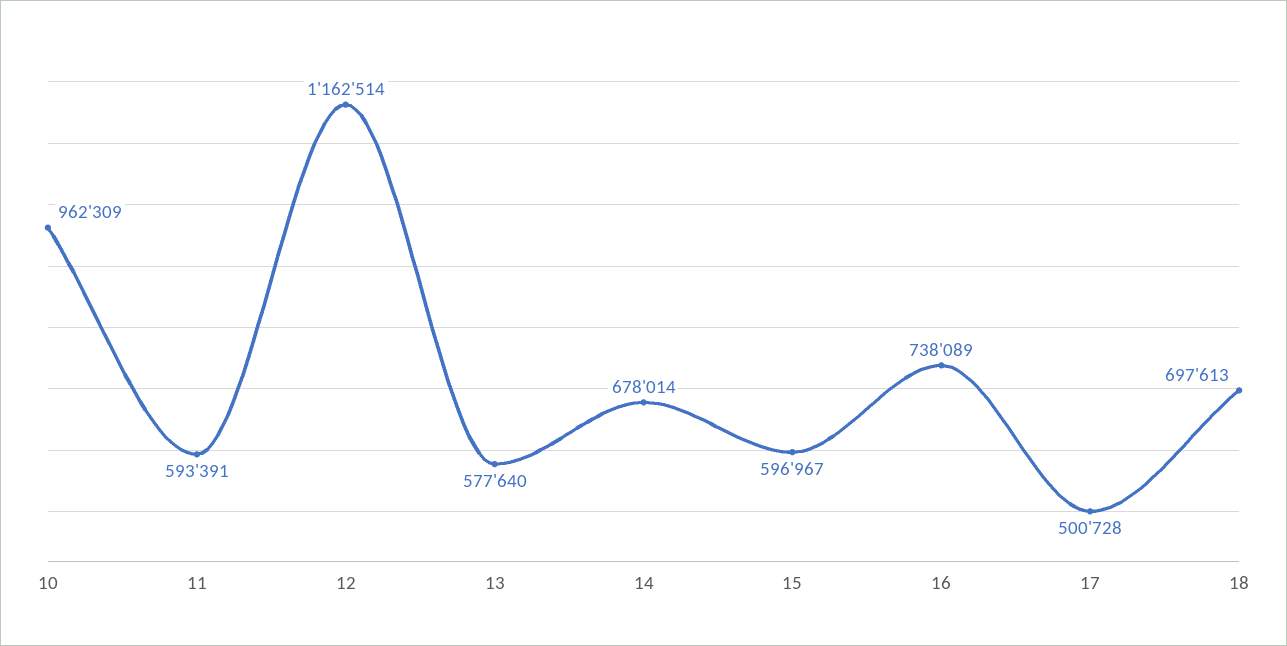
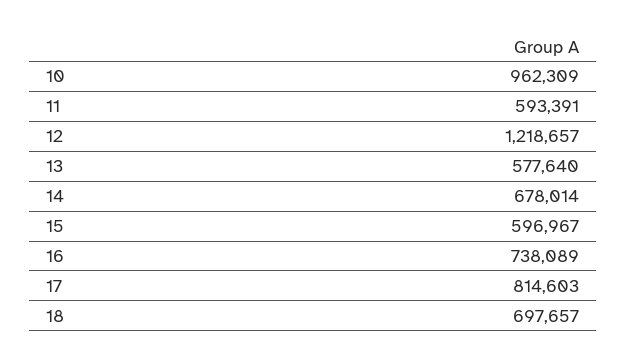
12: 1162514 -> 1218657
17: 500728 -> 814603
18: 697613 -> 697657

